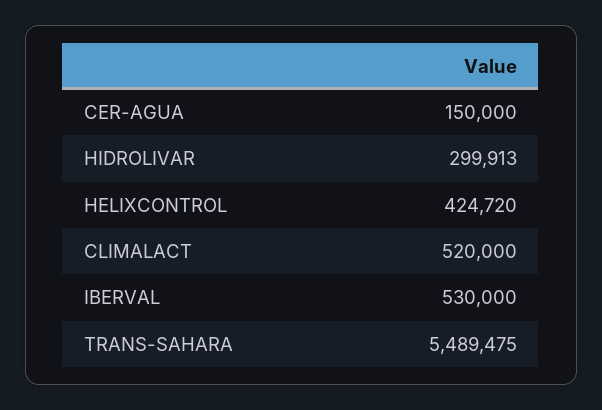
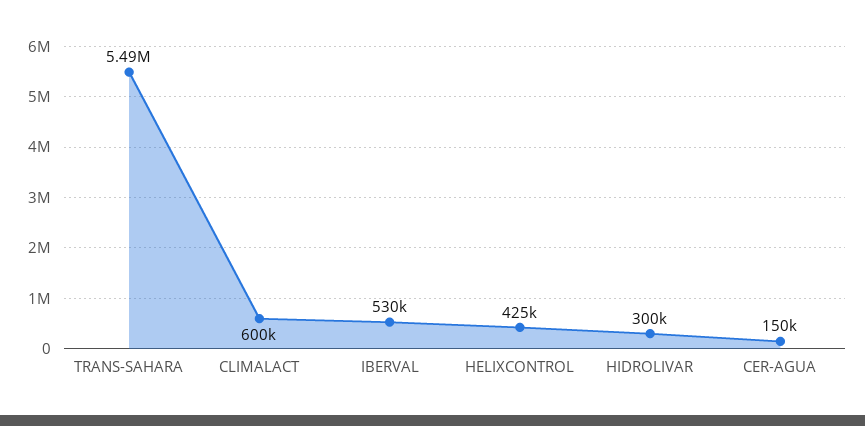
CLIMALACT: 520000 -> 600000

